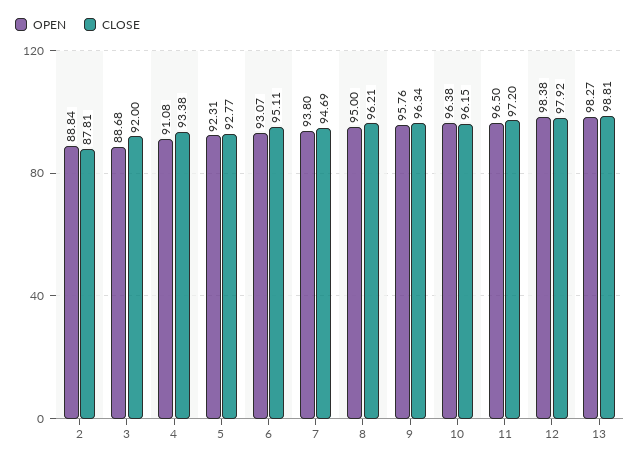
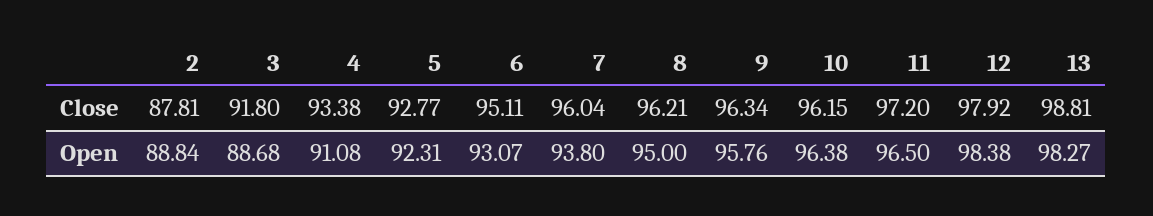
CLOSE, 3: 92 -> 91.8
CLOSE, 7: 94.69 -> 96.04

